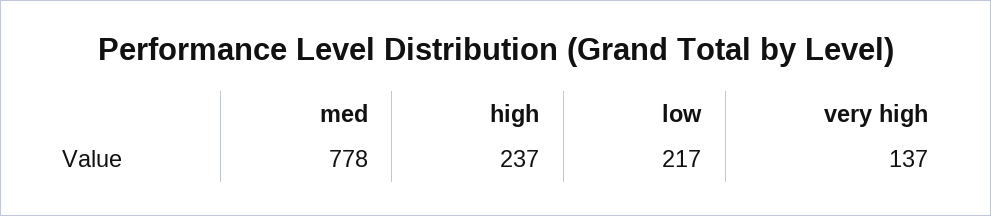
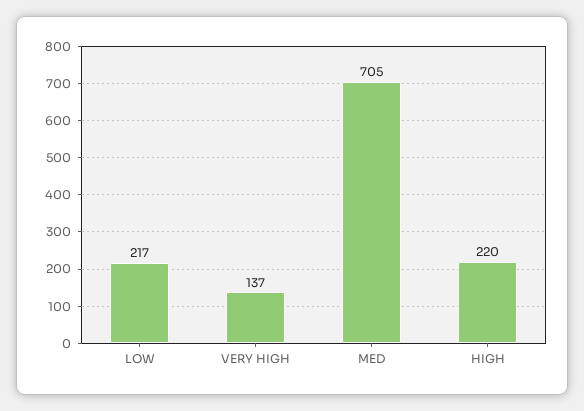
med: 778 -> 705
high: 237 -> 220

